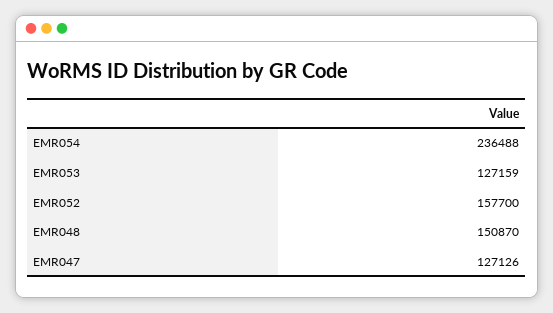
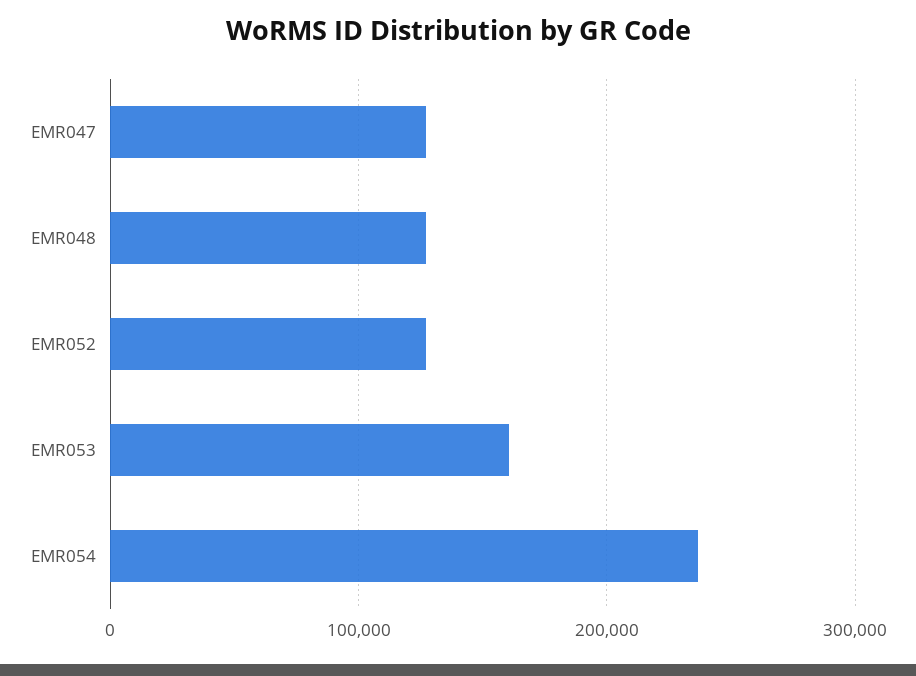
EMR053: 127159 -> 160000
EMR052: 157700 -> 130000
EMR048: 150870 -> 130000

